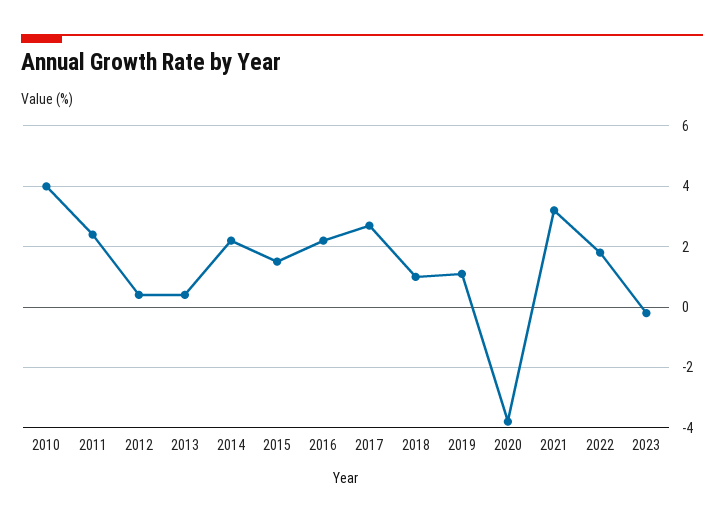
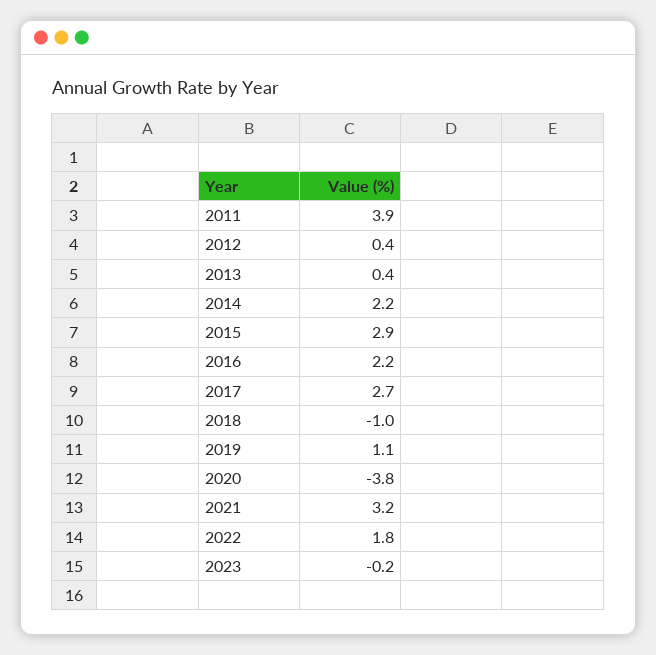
2010: 4 -> none
2011: 2.5 -> 3.9
2015: 1.5 -> 2.9
2018: 1 -> -1

